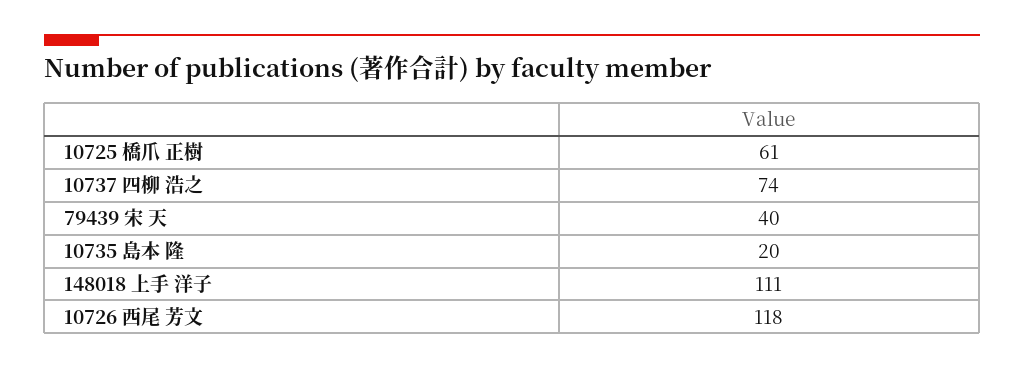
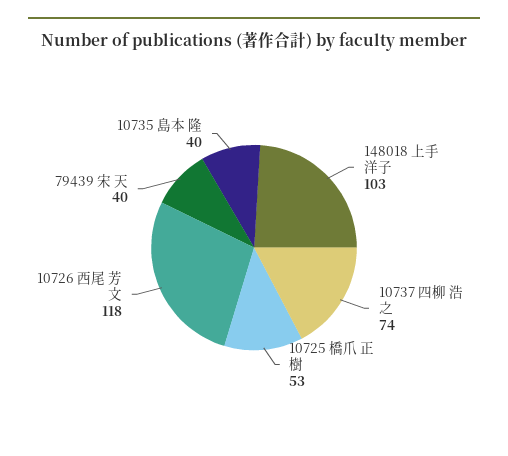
10725 橋爪 正樹: 61 -> 53
10735 島本 隆: 20 -> 40
148018 上手 洋子: 111 -> 103

